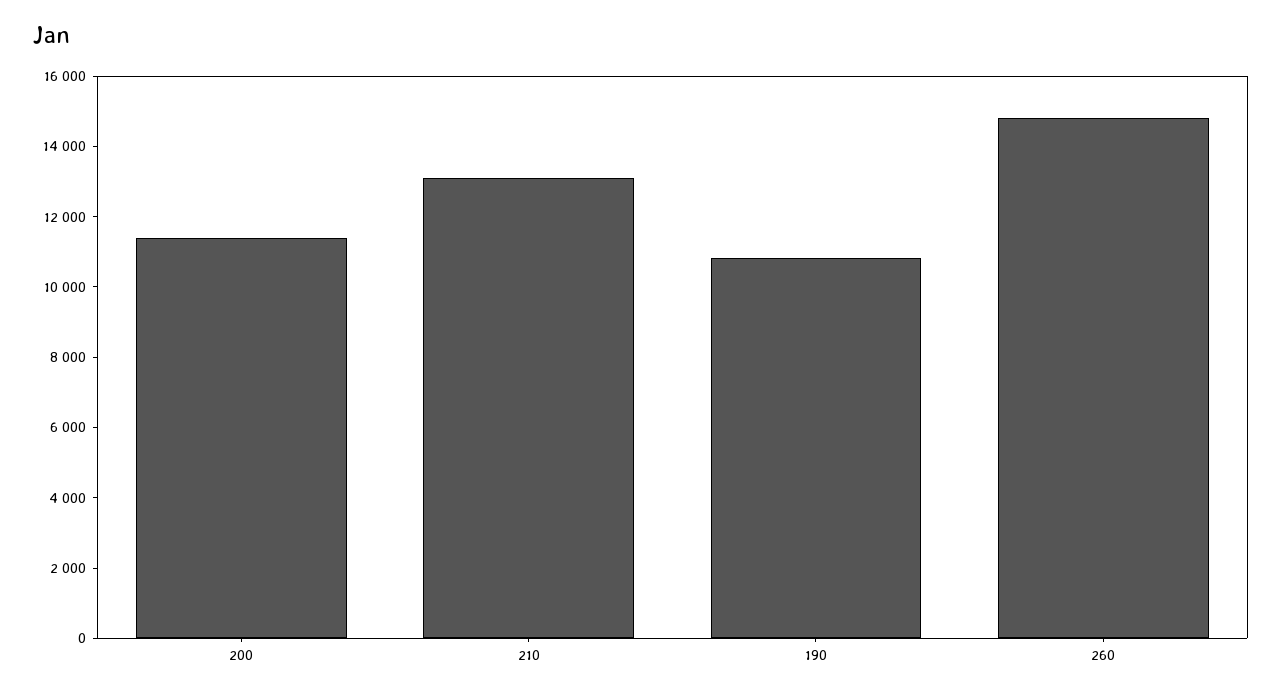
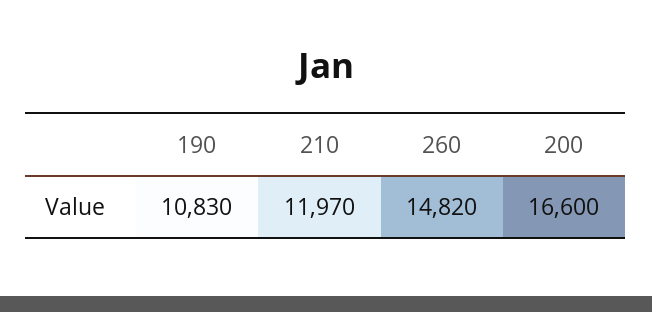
200: 11500 -> 16600
210: 13000 -> 11970

